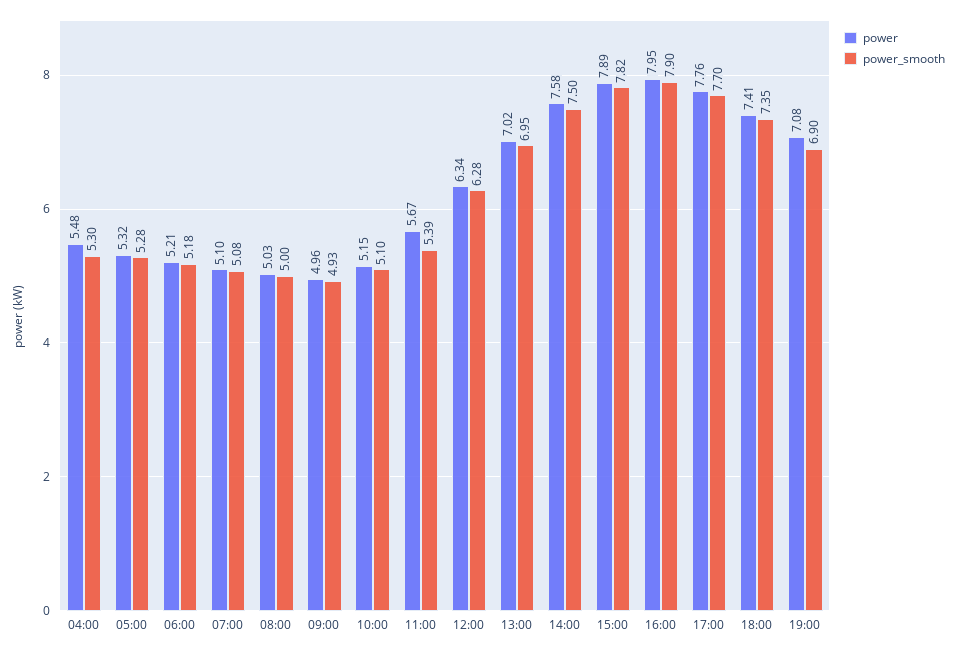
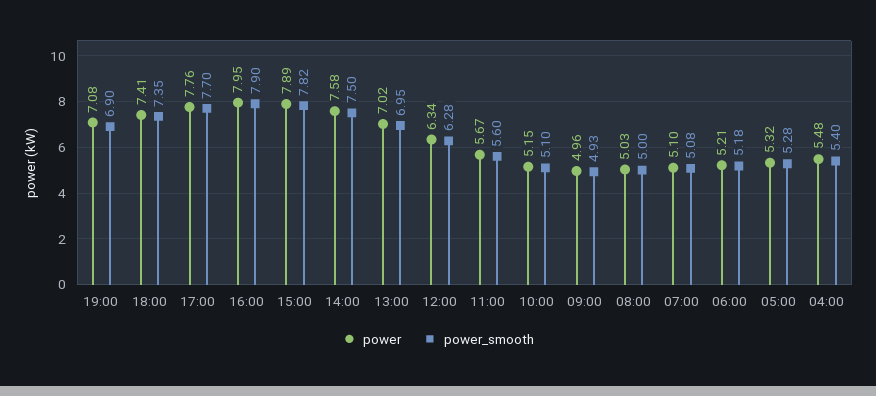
power_smooth, 04:00: 5.3 -> 5.4
power_smooth, 11:00: 5.39 -> 5.6

